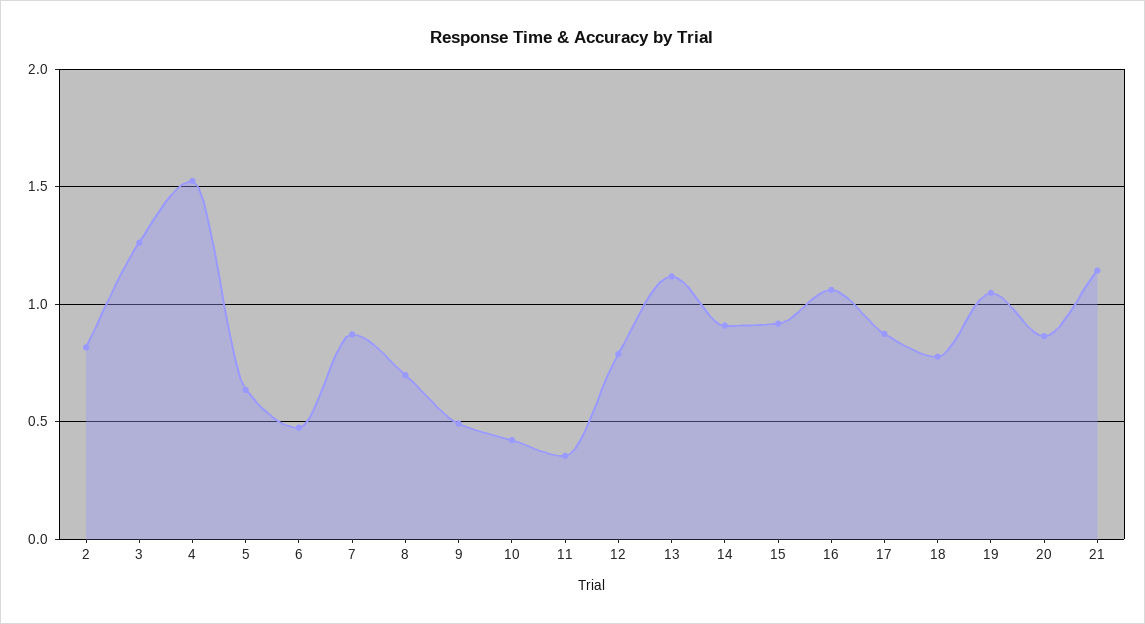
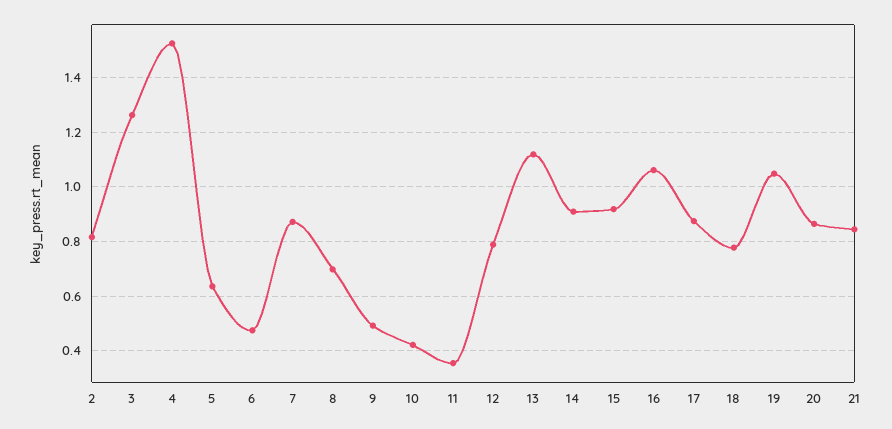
21: 1.15 -> 0.85

